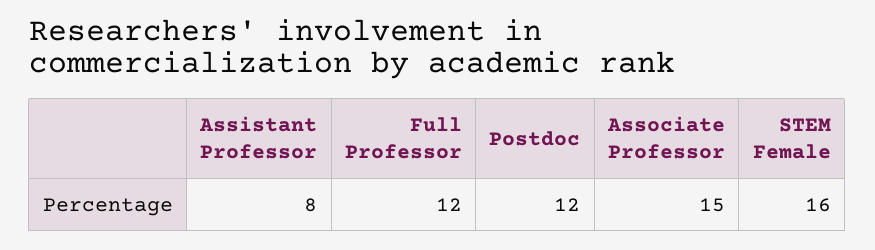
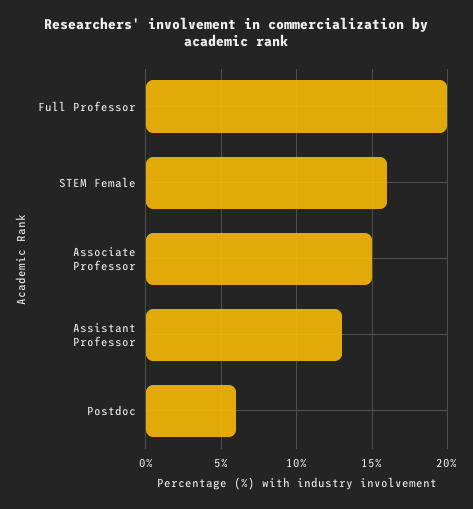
Assistant Professor: 8 -> 13
Full Professor: 12 -> 20
Postdoc: 12 -> 6

